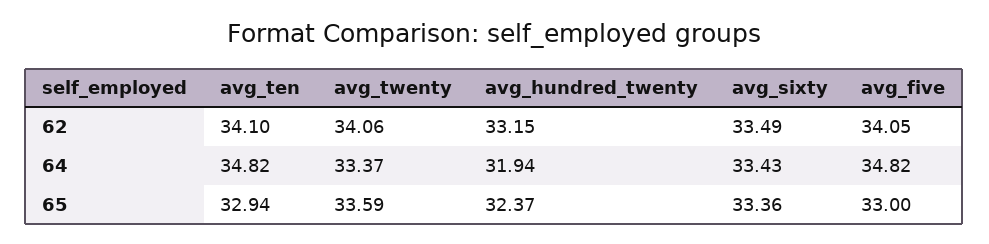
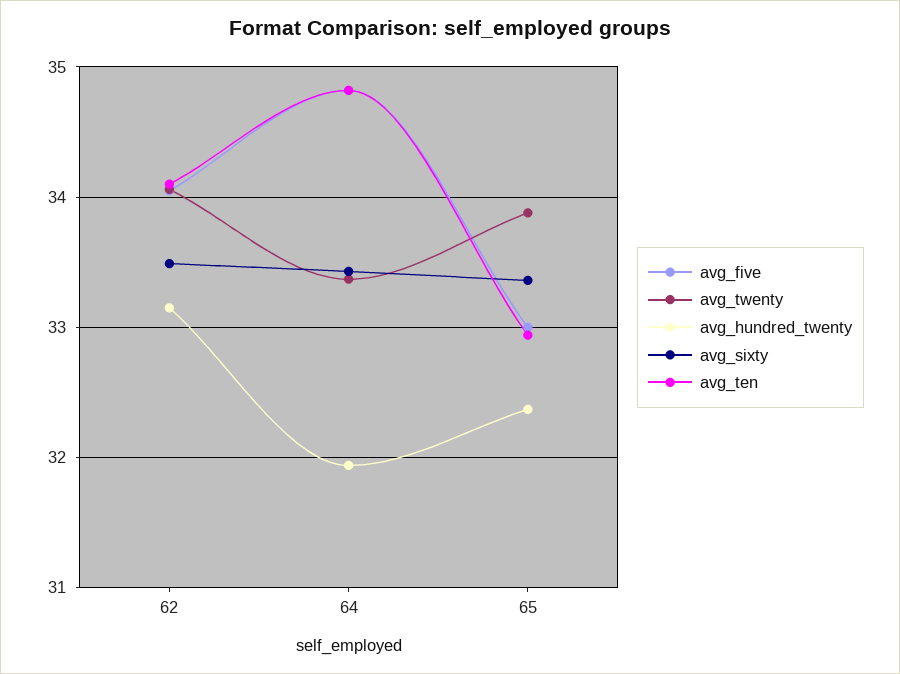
avg_twenty, 65: 33.59 -> 33.9

